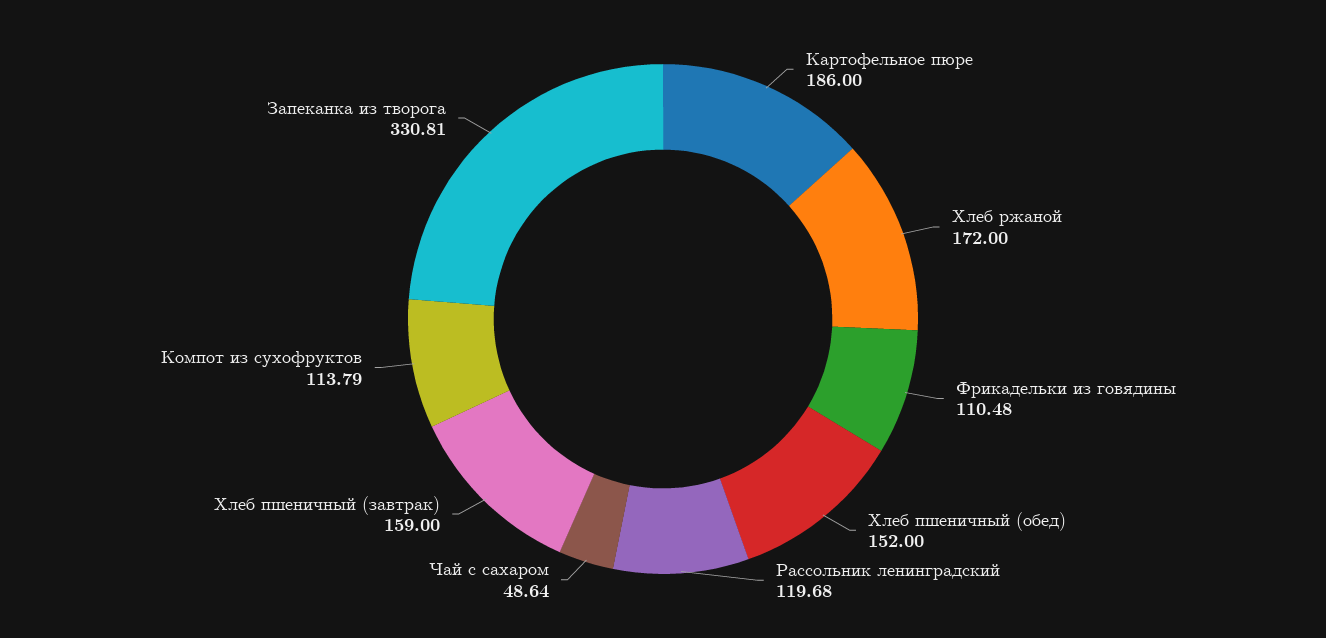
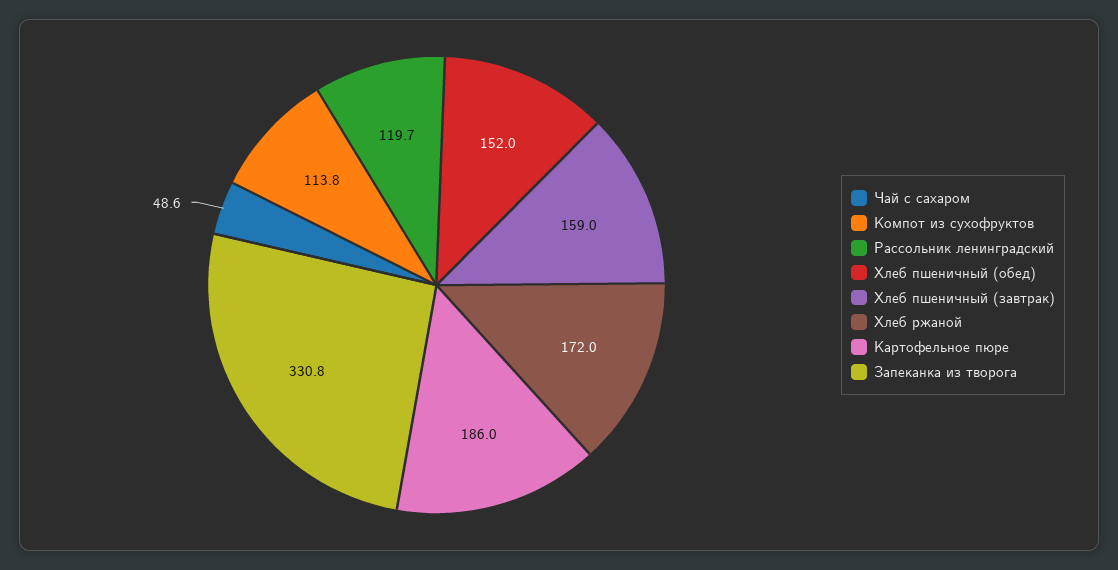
Фрикадельки из говядины: 110.48 -> none

